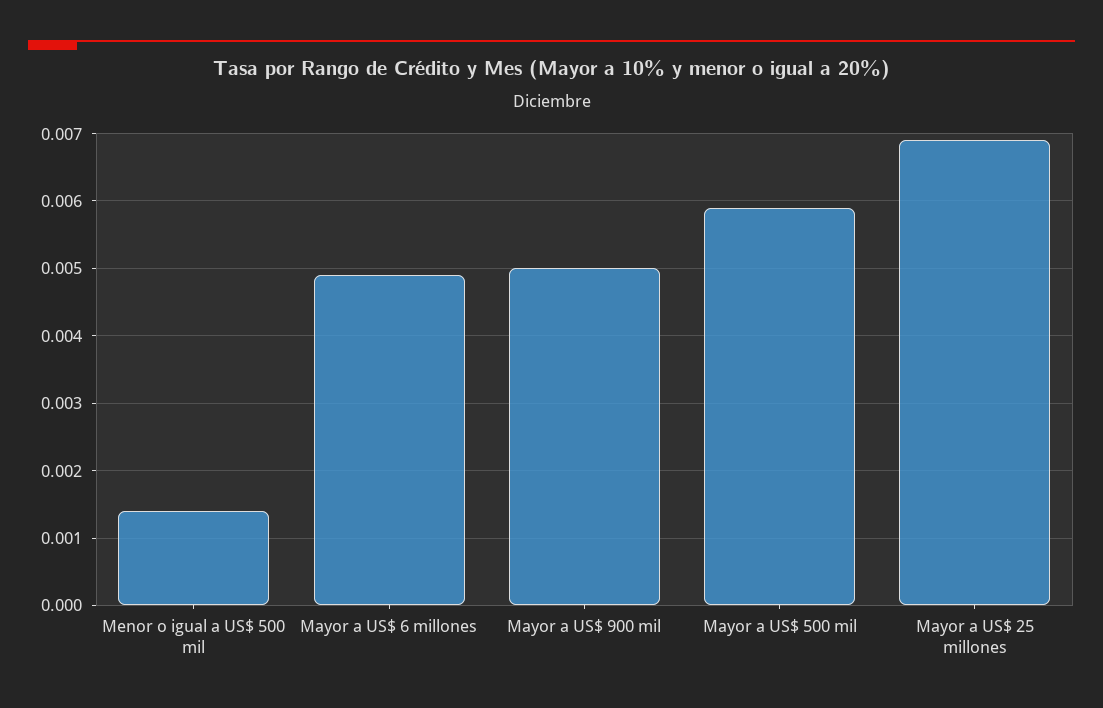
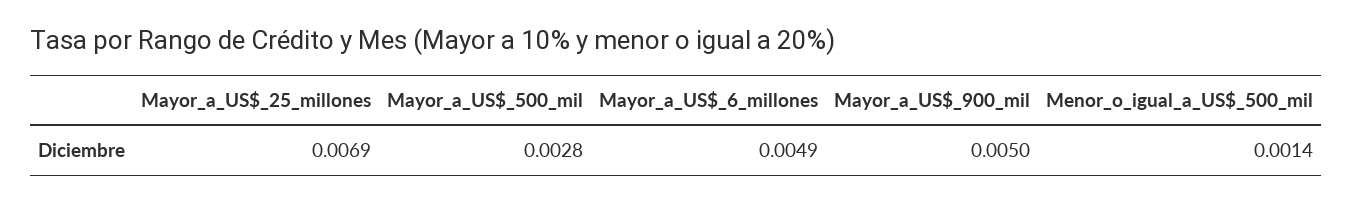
Mayor a US$ 500 mil: 0.0059 -> 0.0028

